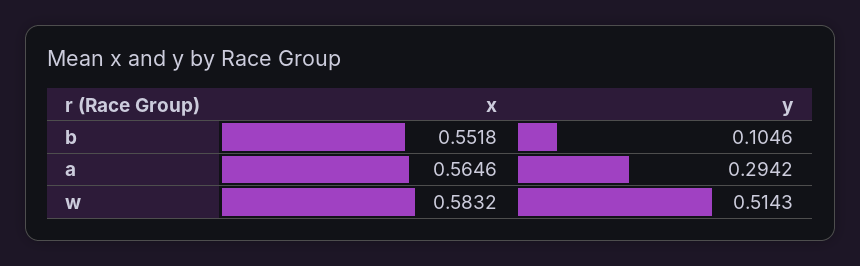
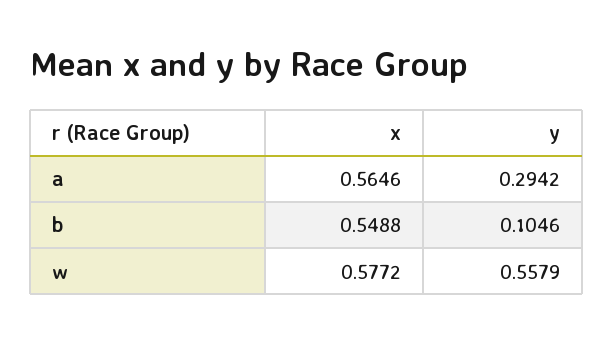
x, b: 0.5518 -> 0.5488
x, w: 0.5832 -> 0.5772
y, w: 0.5143 -> 0.5579

